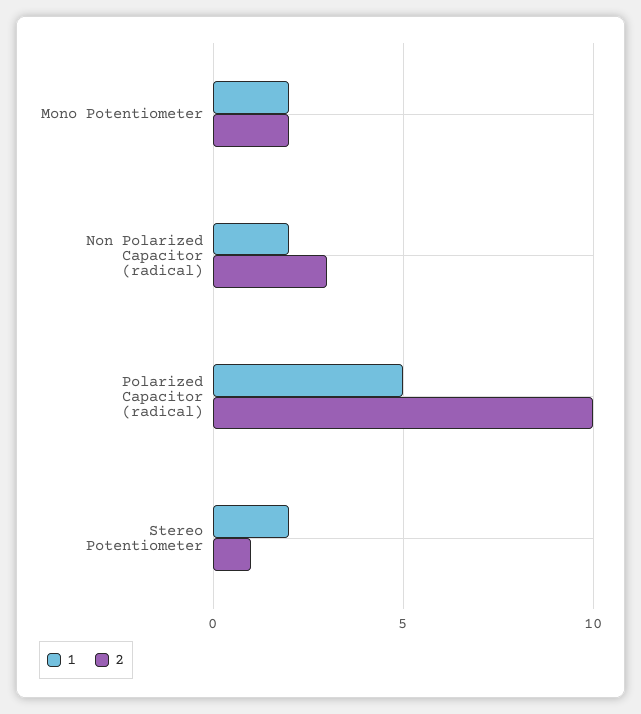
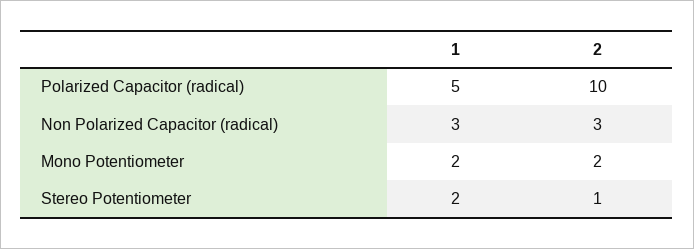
1, Non Polarized Capacitor (radical): 2 -> 3

